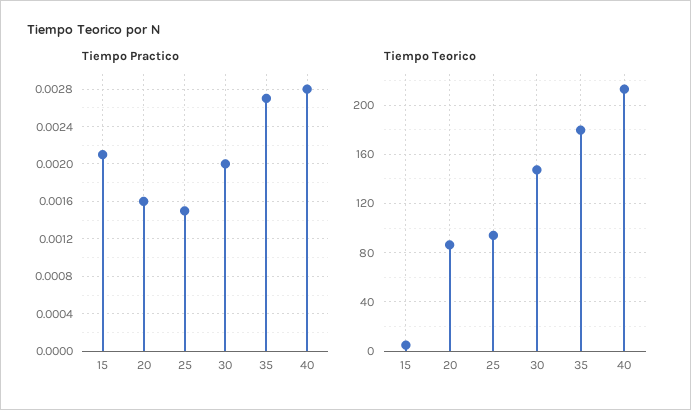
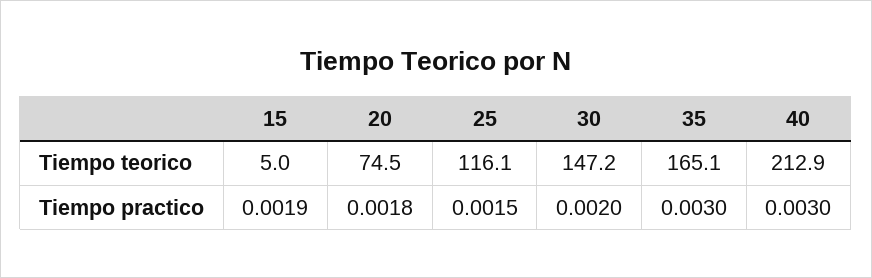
Tiempo Practico, 15: 0.0021 -> 0.0019
Tiempo Practico, 20: 0.0016 -> 0.0018
Tiempo Practico, 35: 0.0027 -> 0.003
Tiempo Practico, 40: 0.0028 -> 0.003
Tiempo Teorico, 20: 85 -> 74.5
Tiempo Teorico, 25: 95 -> 116.1
Tiempo Teorico, 35: 180 -> 165.1

